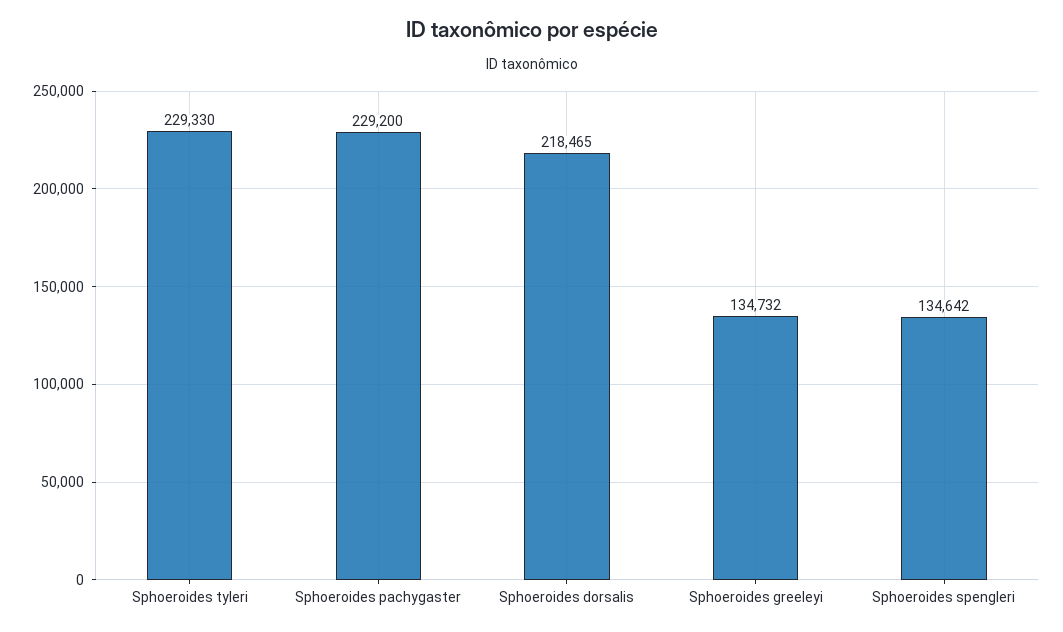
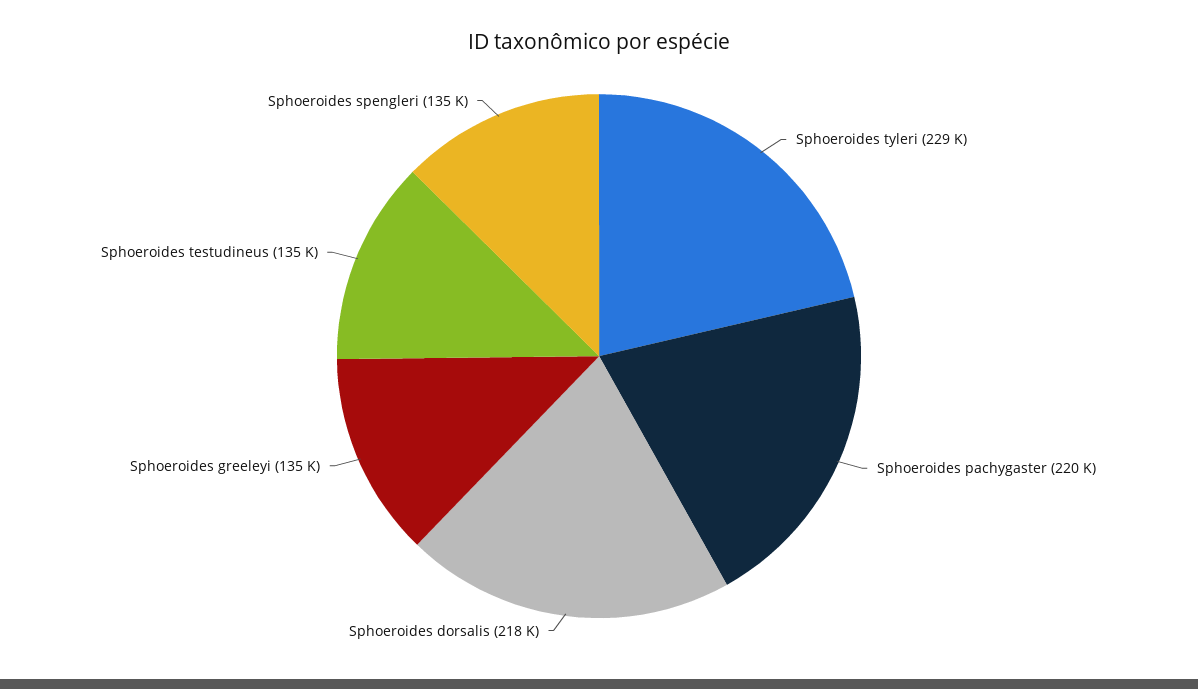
Sphoeroides pachygaster: 229200 -> 220000
Sphoeroides testudineus: none -> 135000

